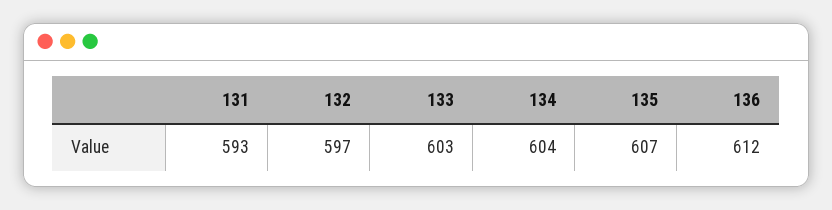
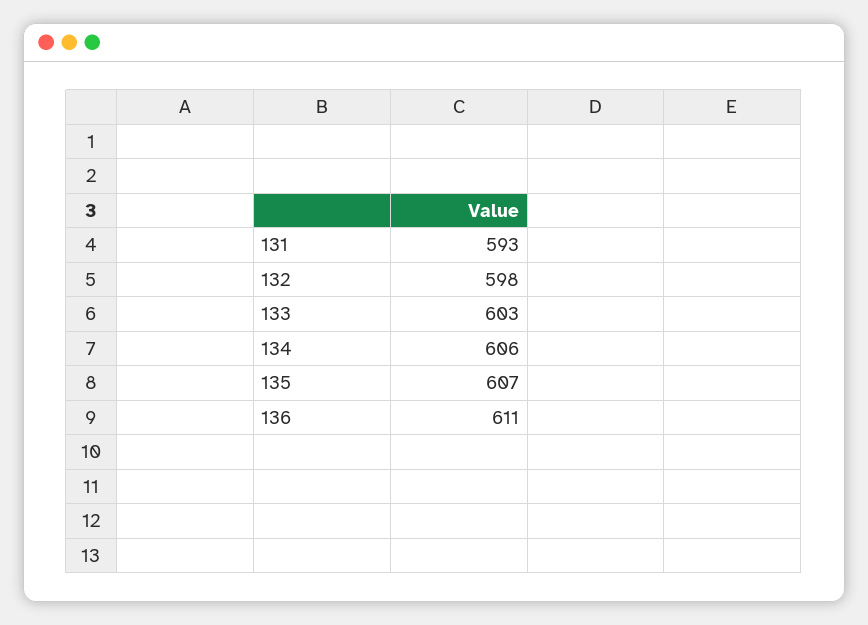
132: 597 -> 598
134: 604 -> 606
136: 612 -> 611

